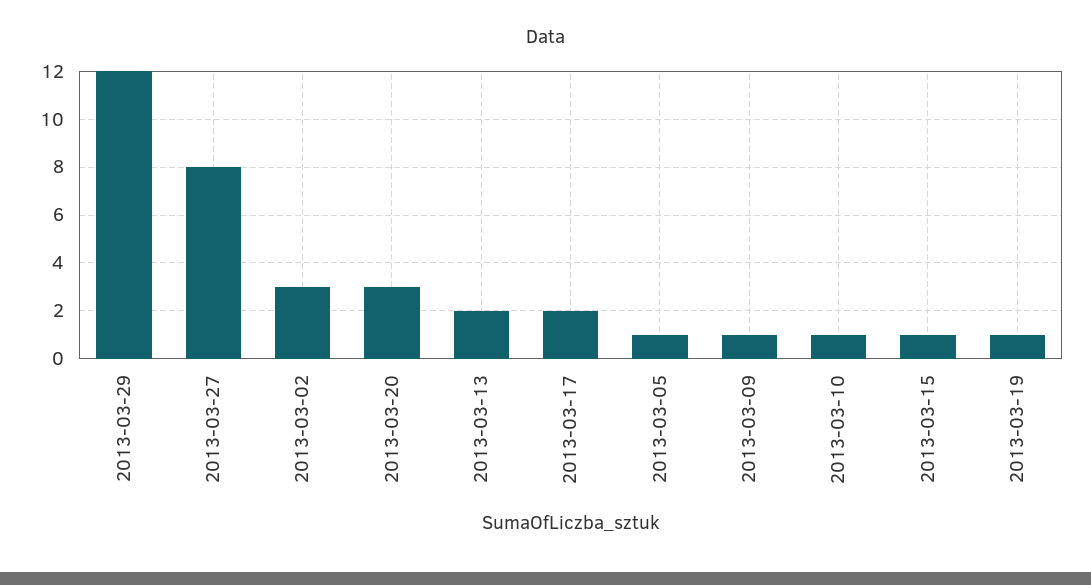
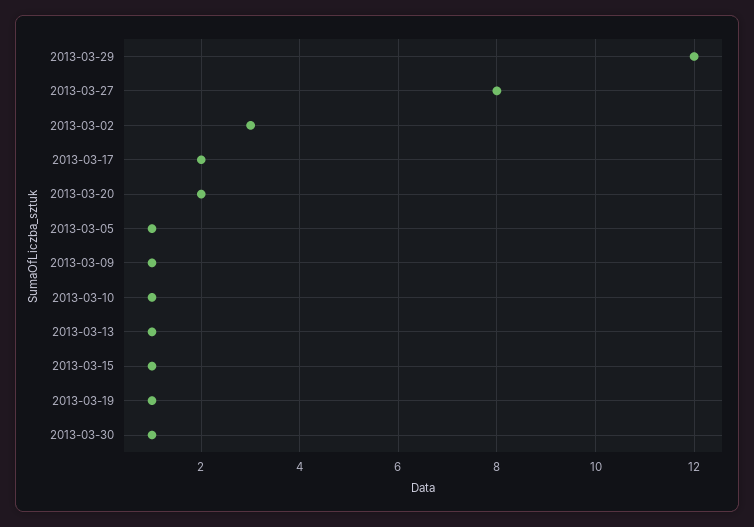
2013-03-20: 3 -> 2
2013-03-13: 2 -> 1
2013-03-30: none -> 1

